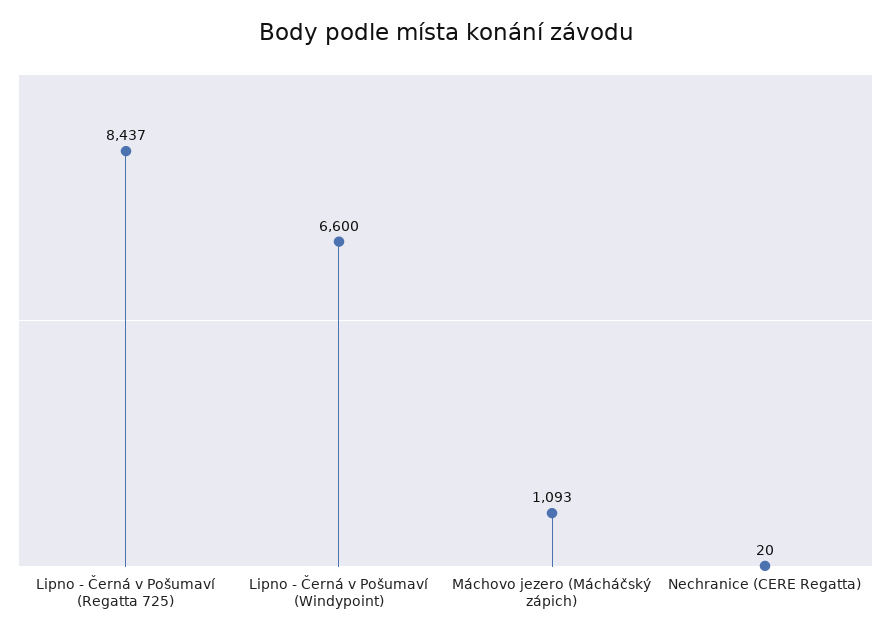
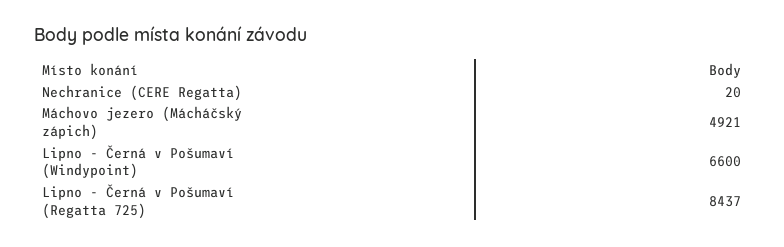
Máchovo jezero (Mácháčský zápich): 1093 -> 4921

